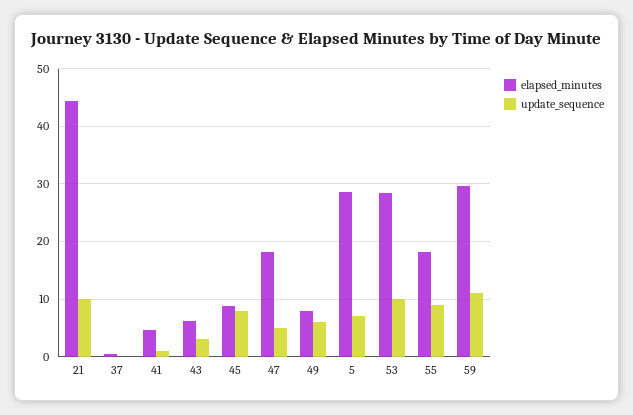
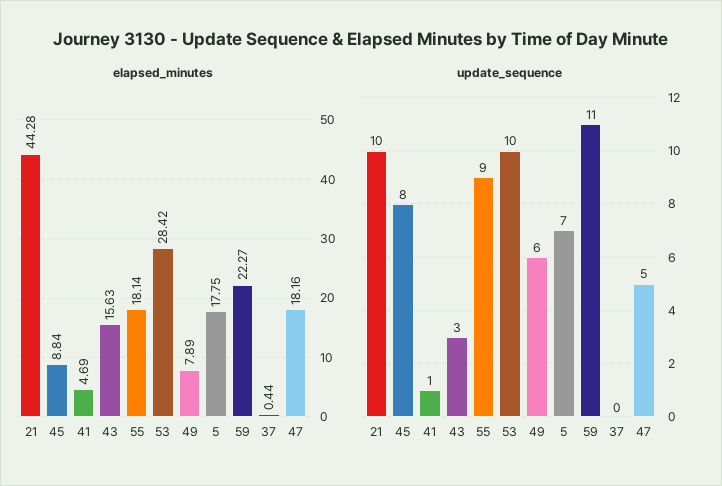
elapsed_minutes, 43: 6 -> 15.63
elapsed_minutes, 5: 28 -> 17.75
elapsed_minutes, 59: 30 -> 22.27

